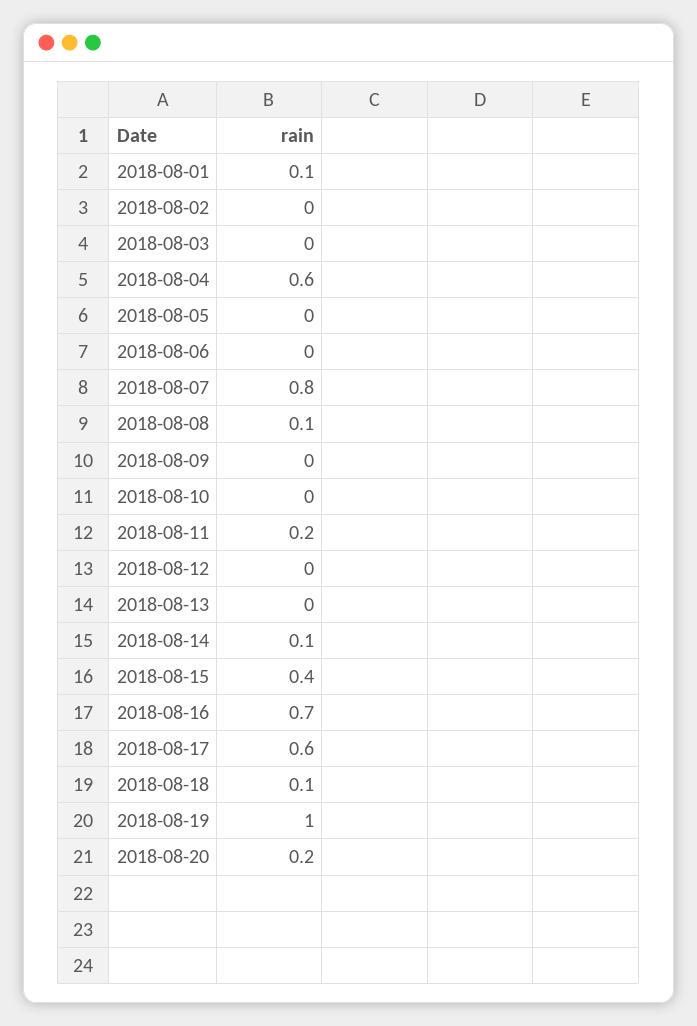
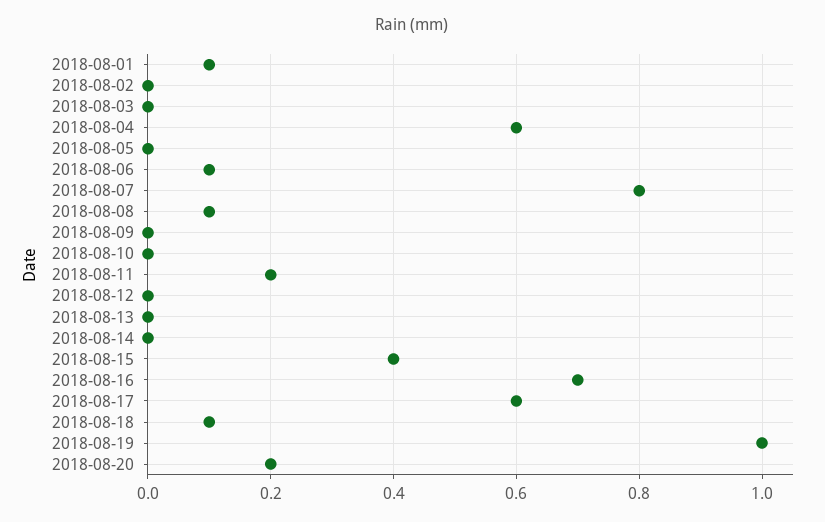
2018-08-06: 0 -> 0.1
2018-08-14: 0.1 -> 0

